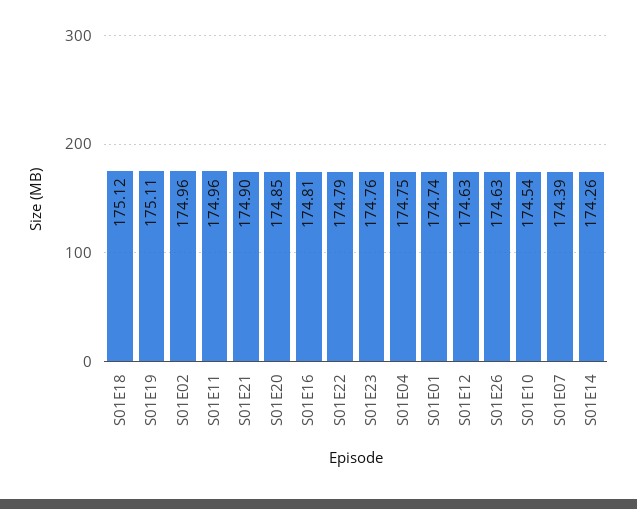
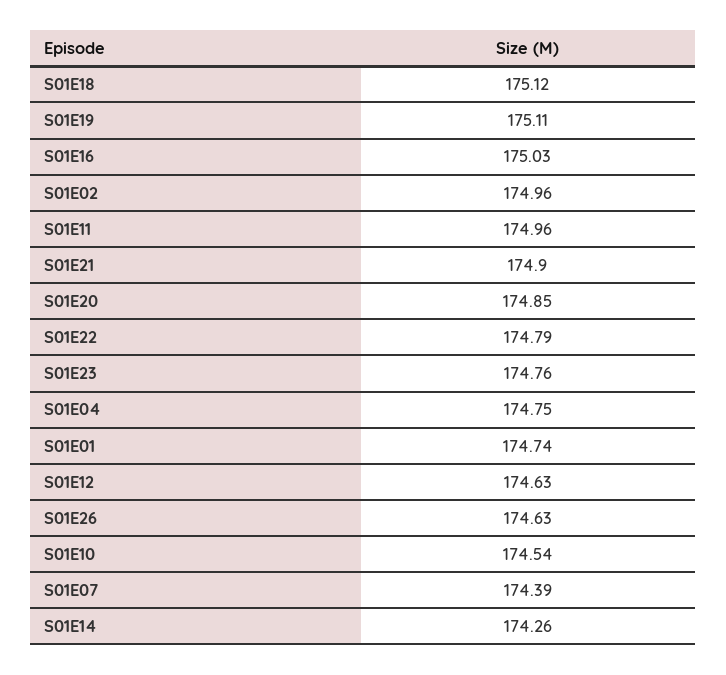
S01E16: 174.81 -> 175.03

